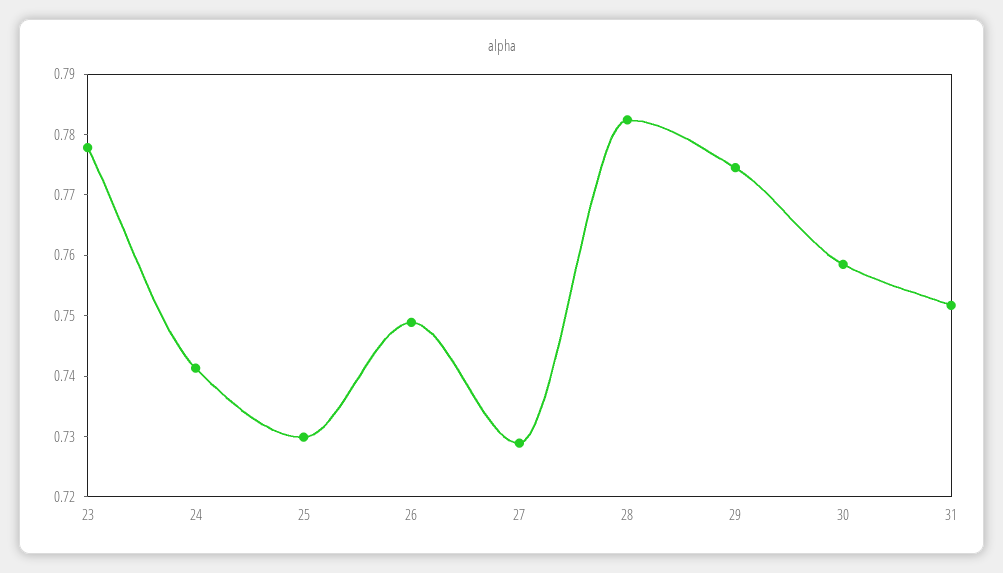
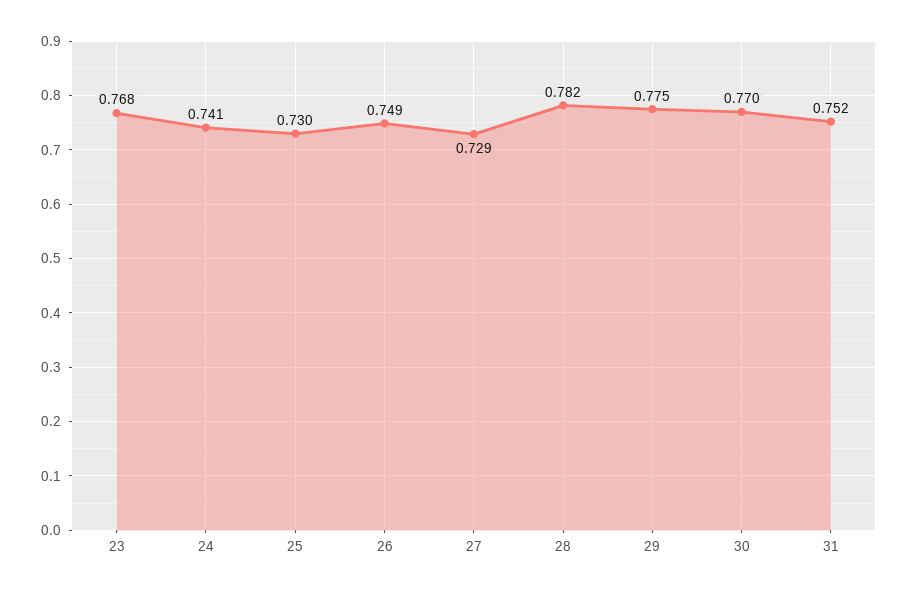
23: 0.778 -> 0.768
30: 0.758 -> 0.77

